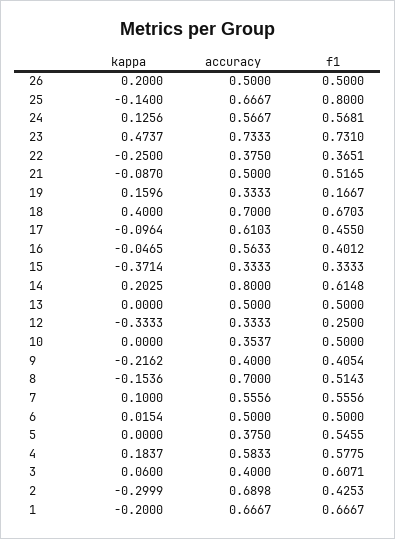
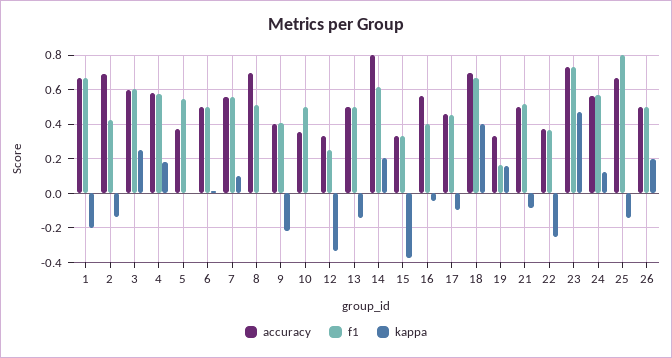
accuracy, 17: 0.6103 -> 0.45
kappa, 13: 0 -> -0.15
kappa, 8: -0.1536 -> 0
kappa, 3: 0.06 -> 0.25
accuracy, 3: 0.4 -> 0.6
kappa, 2: -0.2999 -> -0.15

